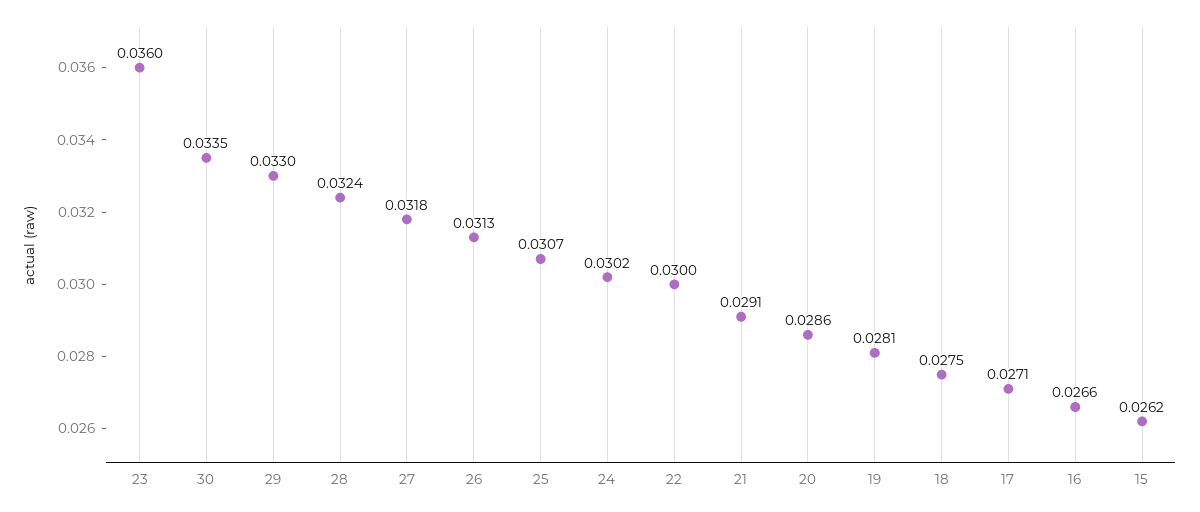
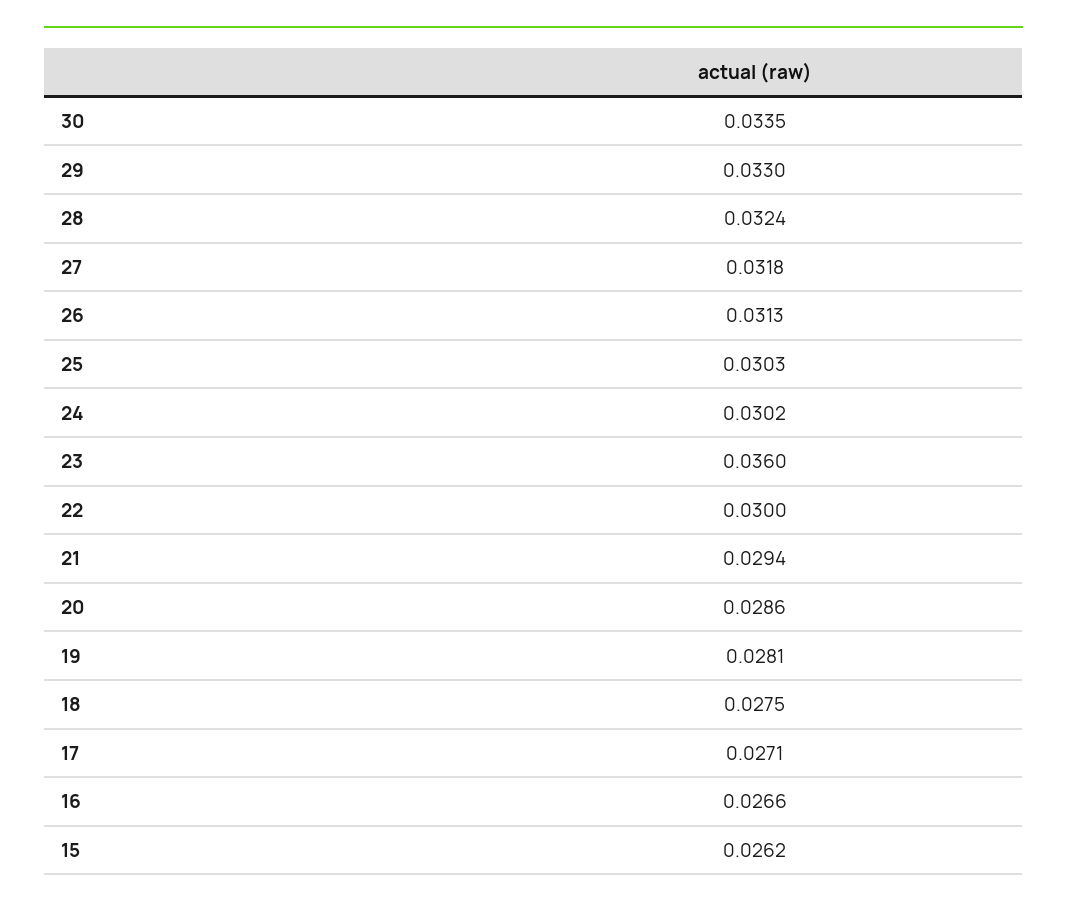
25: 0.0307 -> 0.0303
21: 0.0291 -> 0.0294

